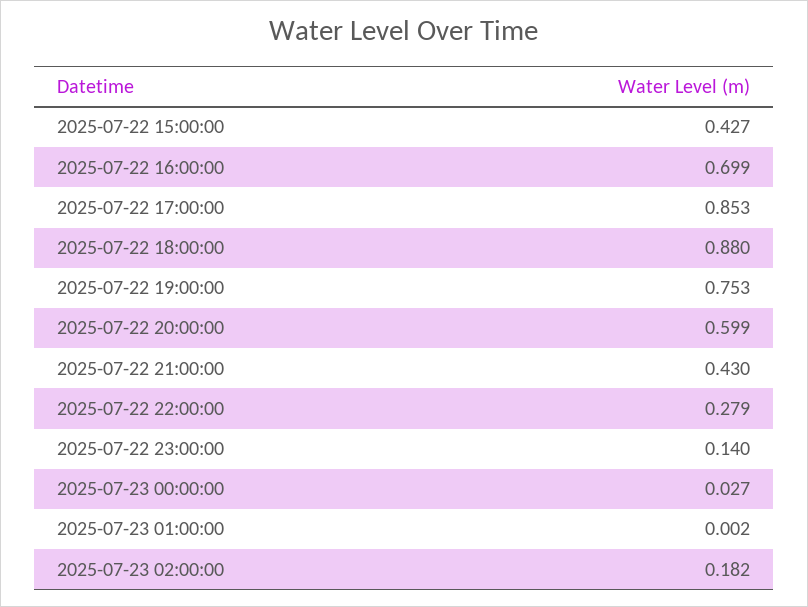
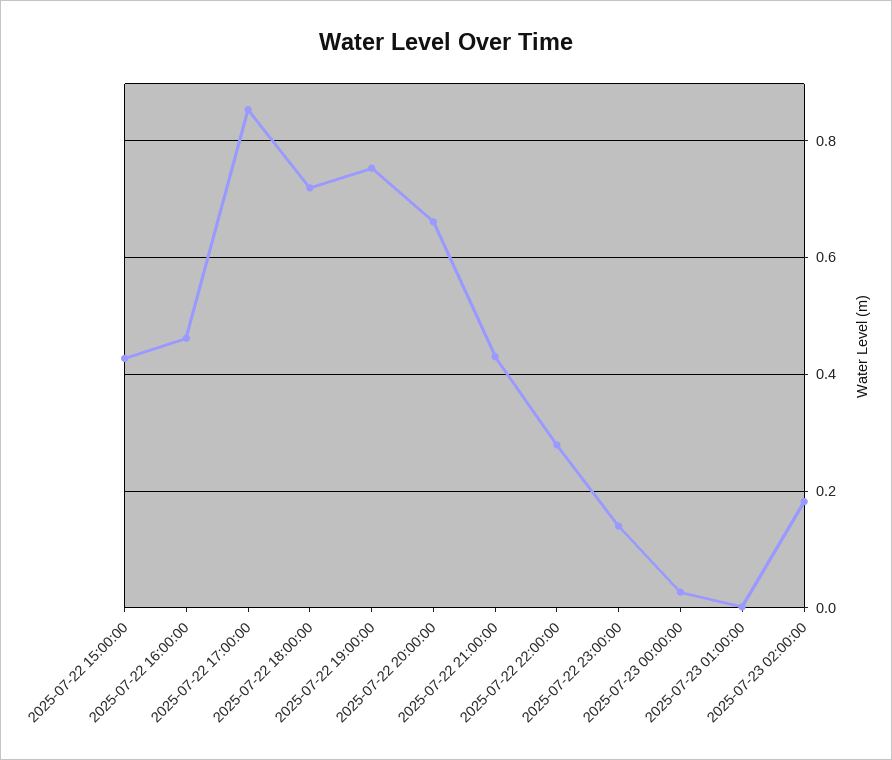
2025-07-22 16:00:00: 0.699 -> 0.46
2025-07-22 18:00:00: 0.88 -> 0.72
2025-07-22 20:00:00: 0.599 -> 0.66

